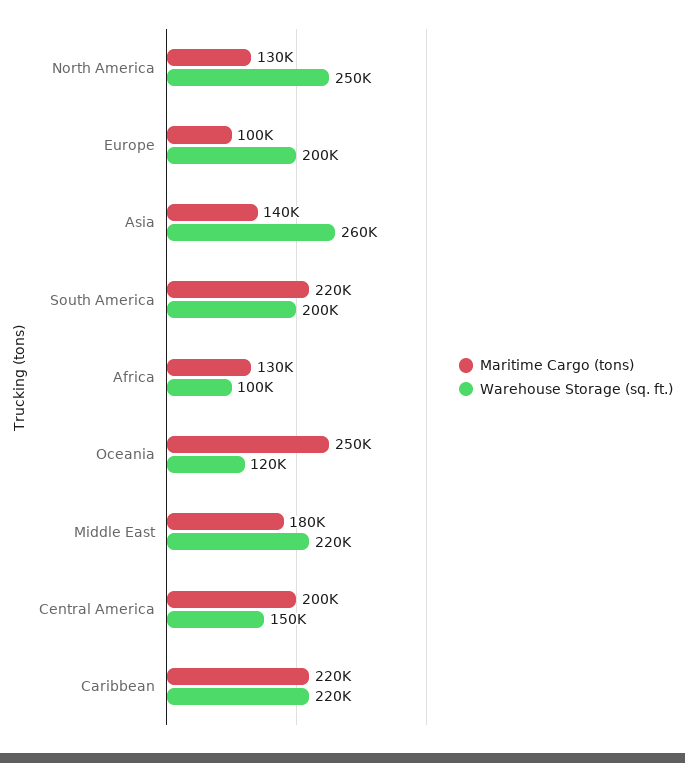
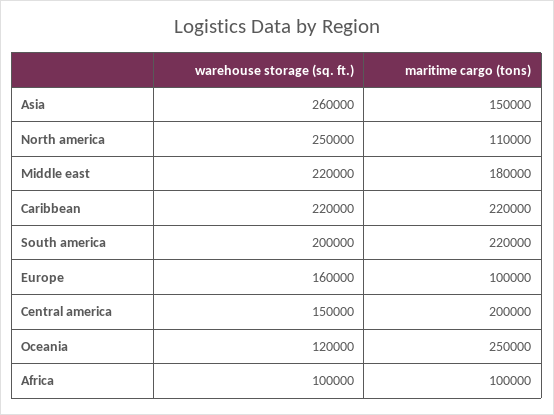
Maritime Cargo (tons), North America: 130000 -> 110000
Warehouse Storage (sq. ft.), Europe: 200000 -> 160000
Maritime Cargo (tons), Asia: 140000 -> 150000
Maritime Cargo (tons), Africa: 130000 -> 100000

